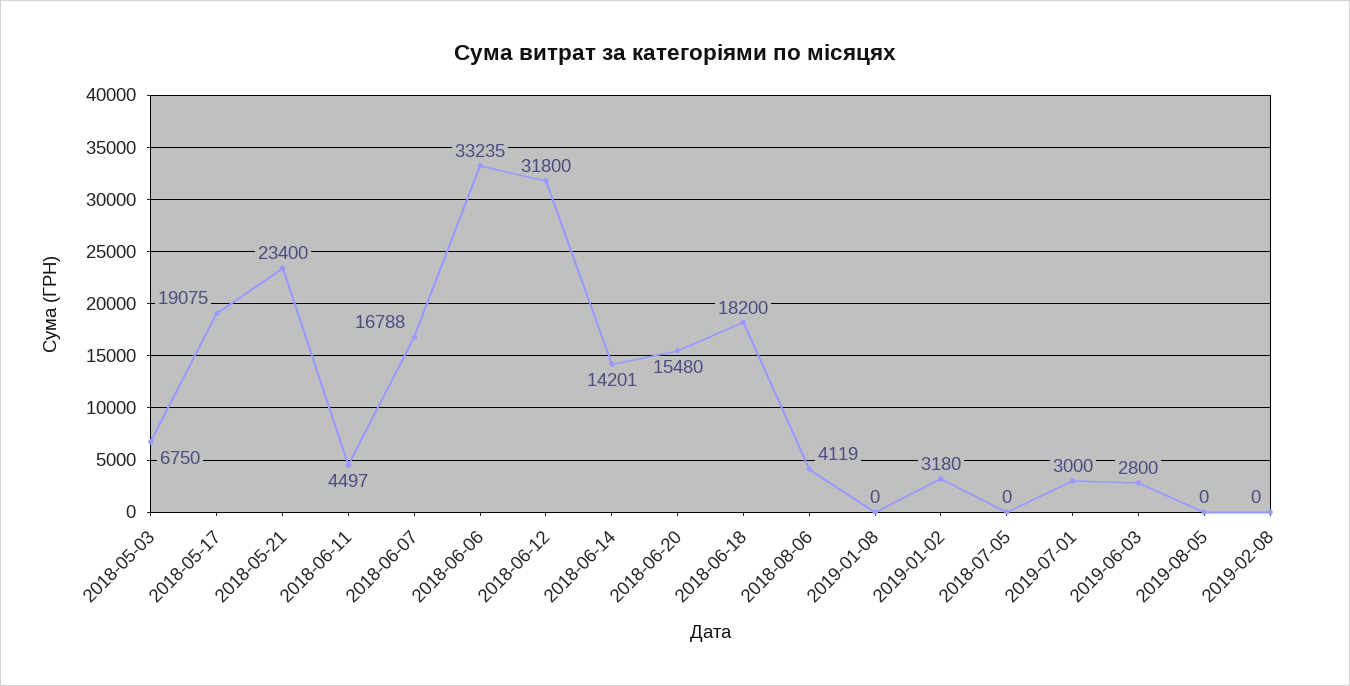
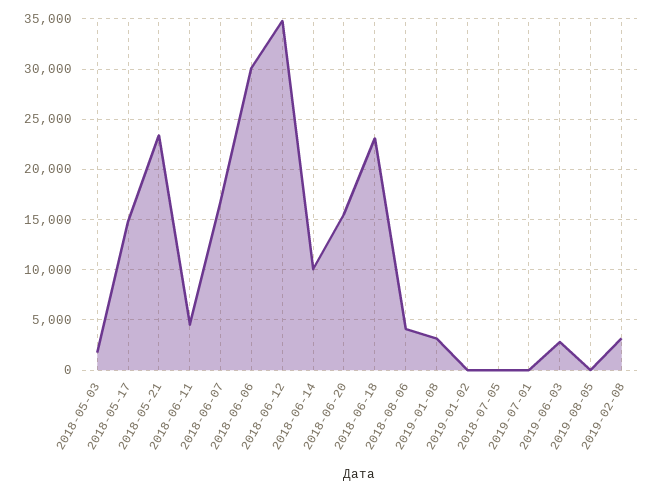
2018-05-03: 6750 -> 2000
2018-05-17: 19075 -> 15000
2018-06-06: 33235 -> 30000
2018-06-12: 31800 -> 35000
2018-06-14: 14201 -> 10000
2018-06-18: 18200 -> 23000
2019-01-08: 0 -> 3000
2019-01-02: 3180 -> 0
2019-07-01: 3000 -> 0
2019-02-08: 0 -> 3000

